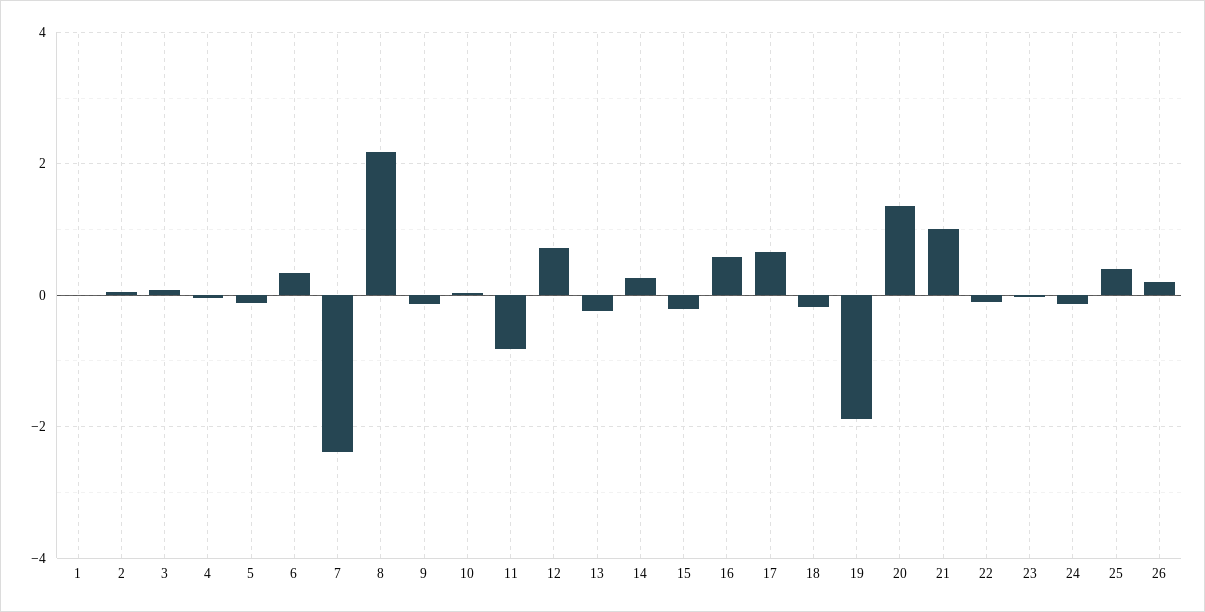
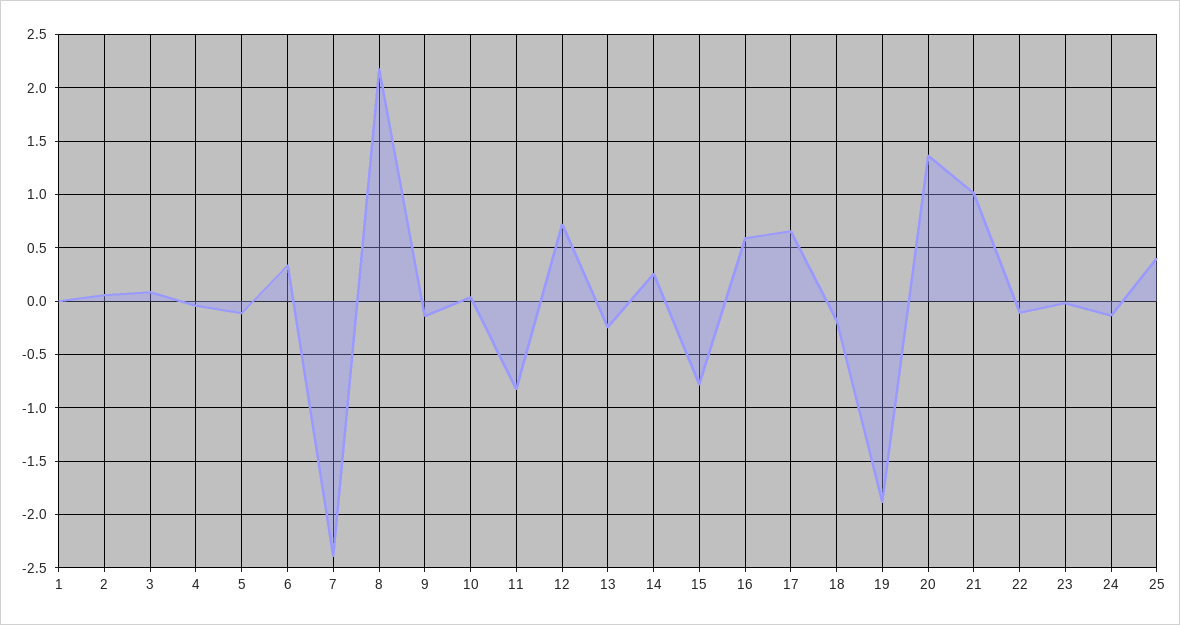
15: -0.2 -> -0.8
26: 0.2 -> none

